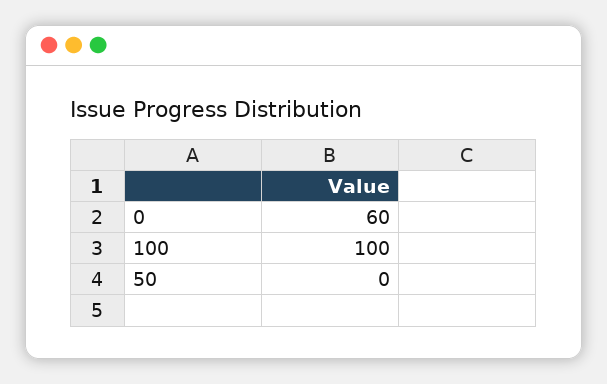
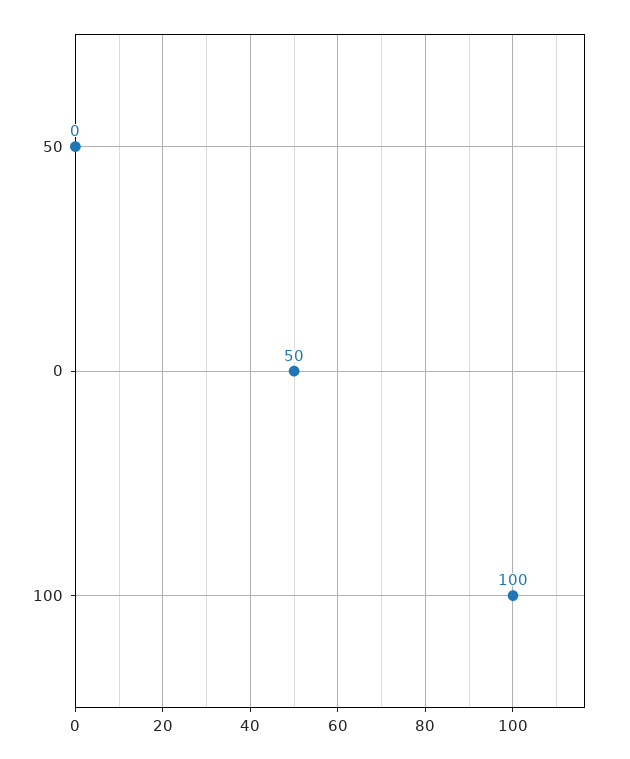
0: 60 -> 50

